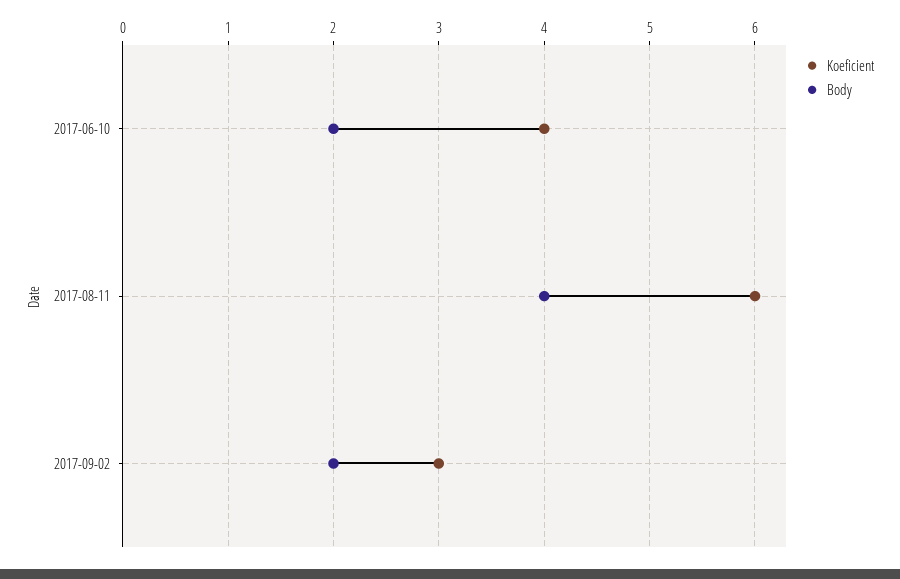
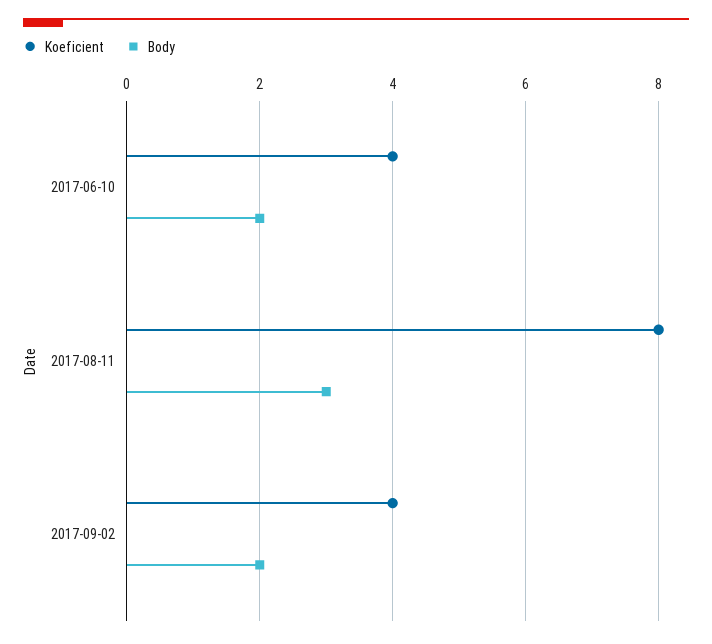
Koeficient, 2017-08-11: 6 -> 8
Body, 2017-08-11: 4 -> 3
Koeficient, 2017-09-02: 3 -> 4

